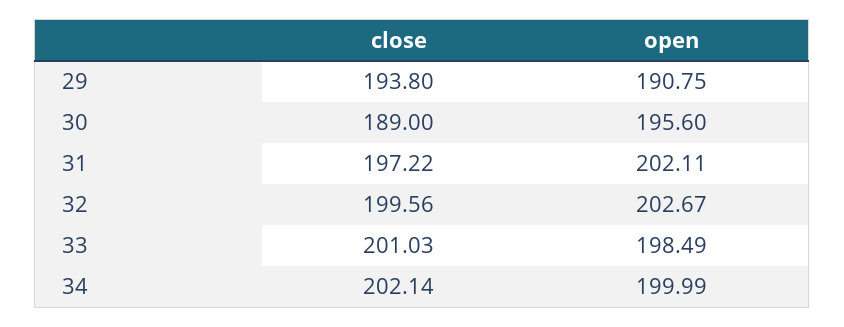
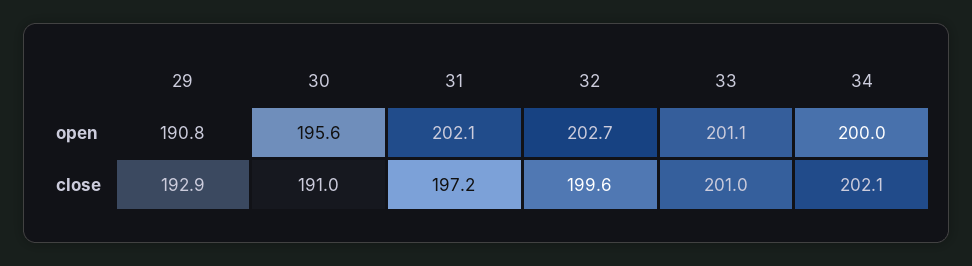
close, 29: 193.8 -> 192.9
close, 30: 189 -> 191
open, 33: 198.49 -> 201.1

